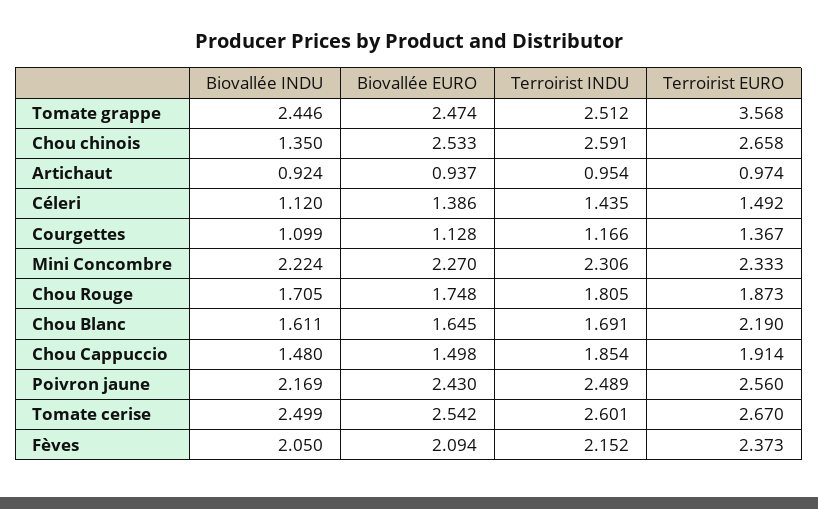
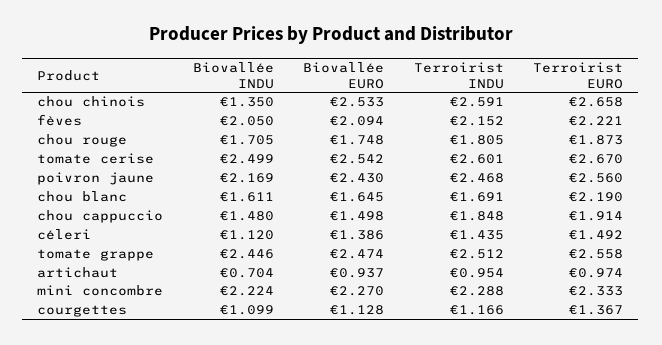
Terroirist EURO, Tomate grappe: 3.568 -> 2.558
Biovallée INDU, Artichaut: 0.924 -> 0.704
Terroirist INDU, Mini Concombre: 2.306 -> 2.288
Terroirist INDU, Chou Cappuccio: 1.854 -> 1.848
Terroirist INDU, Poivron jaune: 2.489 -> 2.468
Terroirist EURO, Fèves: 2.373 -> 2.221

